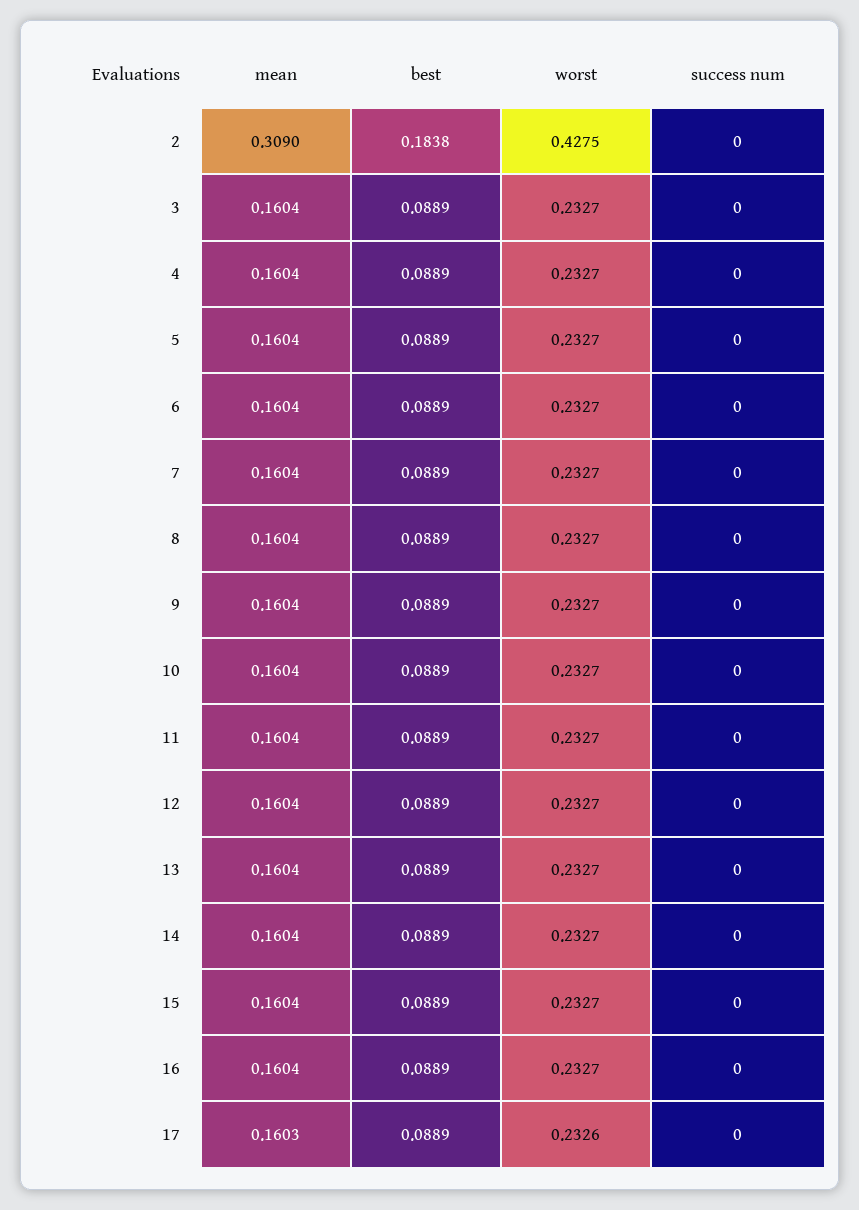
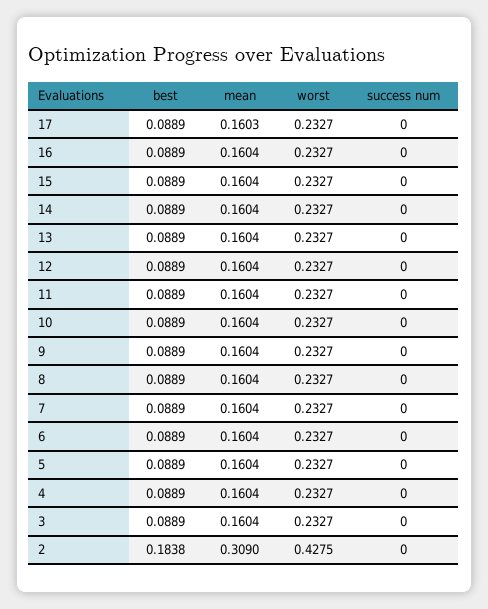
worst, 17: 0.2326 -> 0.2327

